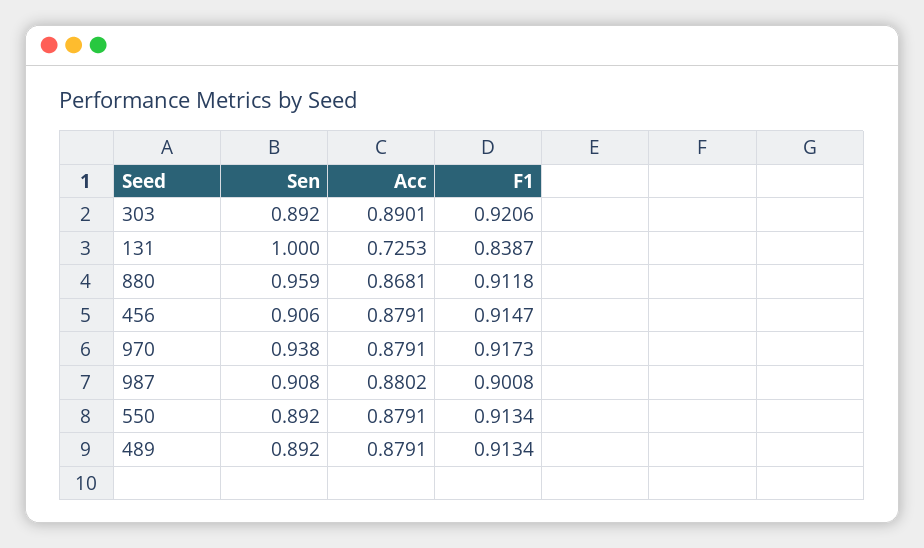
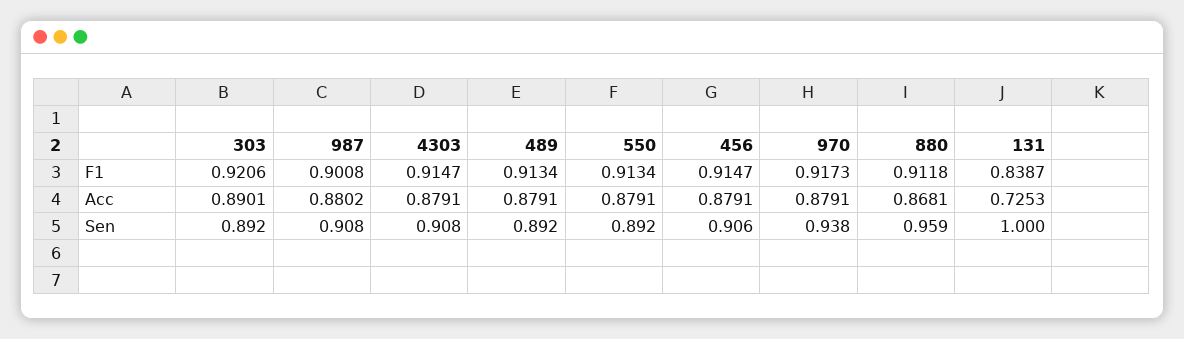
F1, 4303: none -> 0.9147
Acc, 4303: none -> 0.8791
Sen, 4303: none -> 0.908

